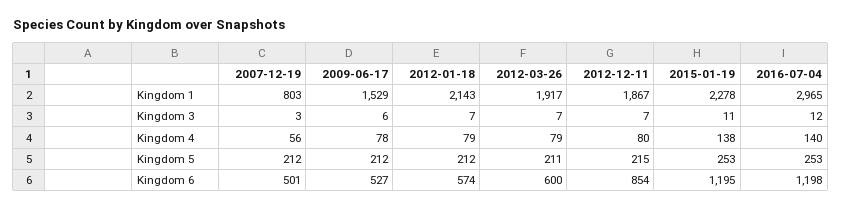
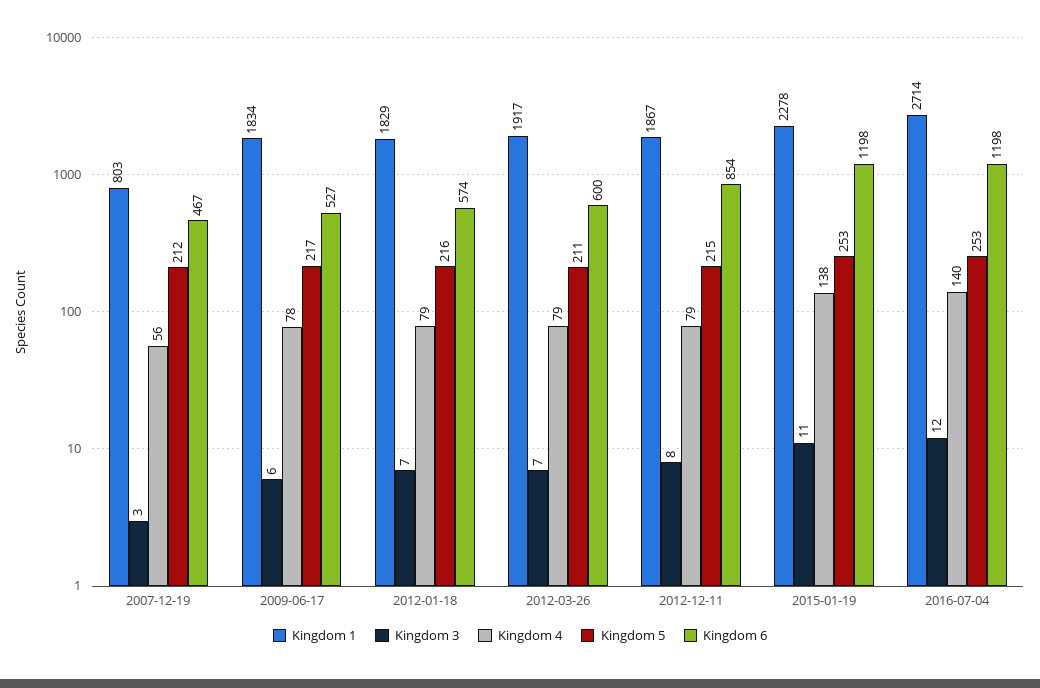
Kingdom 1, 2009-06-17: 1529 -> 1834
Kingdom 1, 2012-01-18: 2143 -> 1829
Kingdom 1, 2016-07-04: 2965 -> 2714
Kingdom 3, 2012-12-11: 7 -> 8
Kingdom 4, 2012-12-11: 80 -> 79
Kingdom 5, 2009-06-17: 212 -> 217
Kingdom 5, 2012-01-18: 212 -> 216
Kingdom 6, 2007-12-19: 501 -> 467
Kingdom 6, 2015-01-19: 1195 -> 1198

